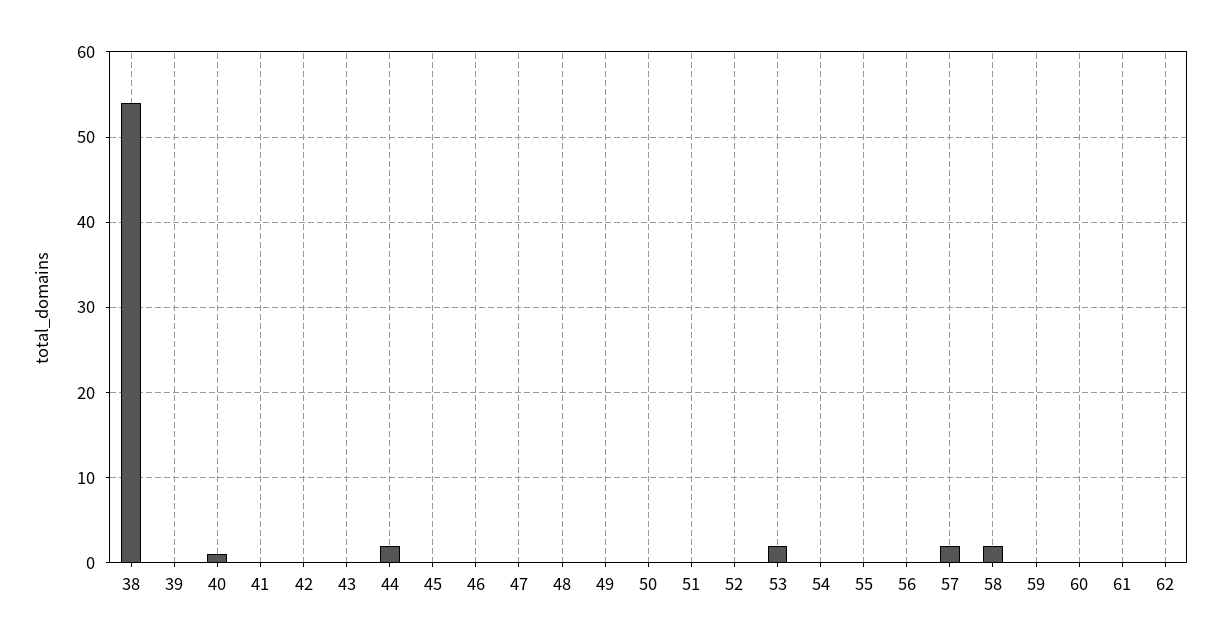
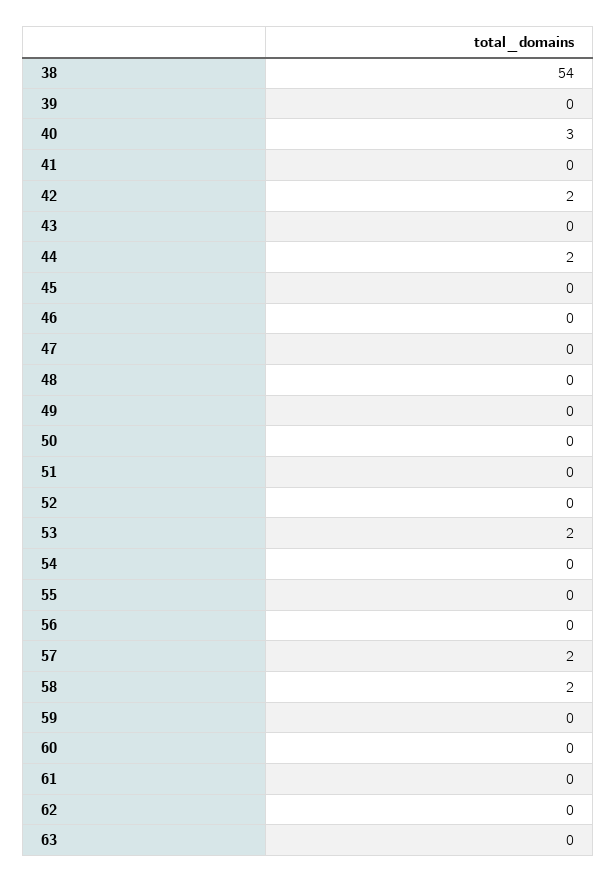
40: 1 -> 3
42: 0 -> 2
63: none -> 0

